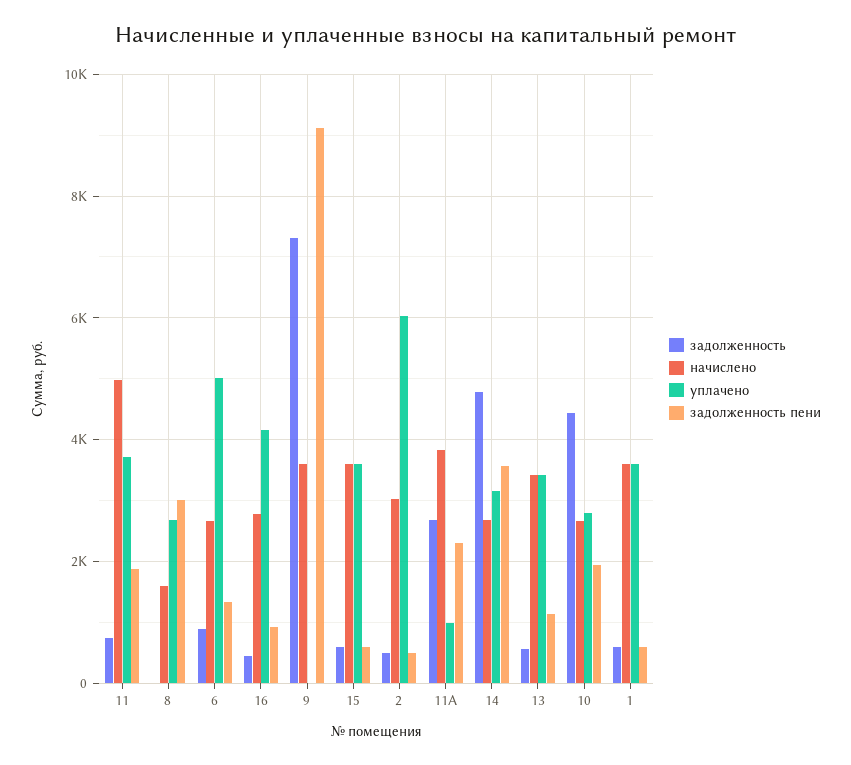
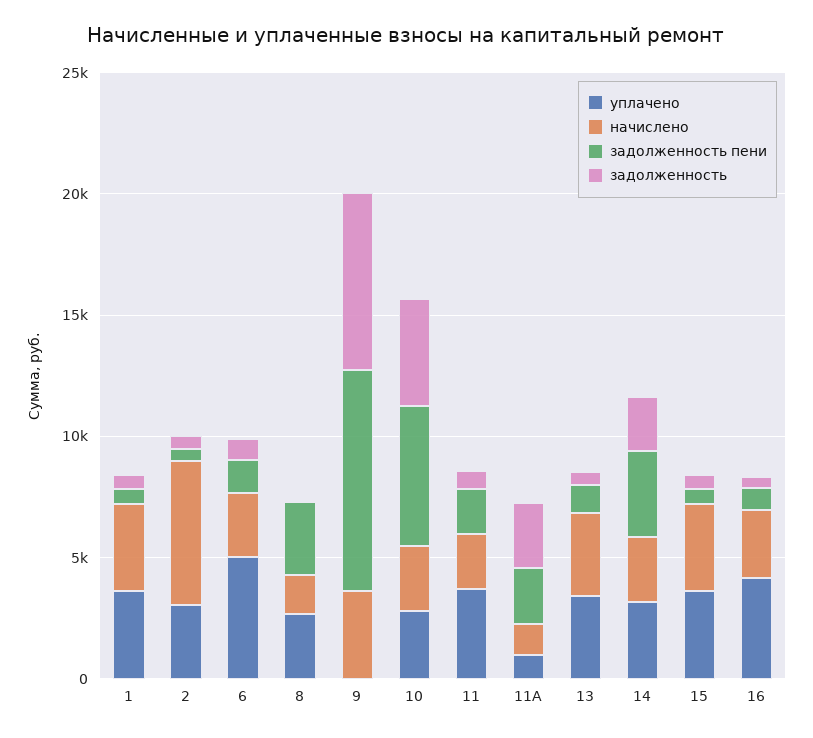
начислено, 11: 5000 -> 2000
начислено, 2: 3000 -> 6000
уплачено, 2: 6000 -> 3000
начислено, 11А: 3800 -> 1000
задолженность, 14: 4800 -> 2000
задолженность пени, 10: 2000 -> 6000

